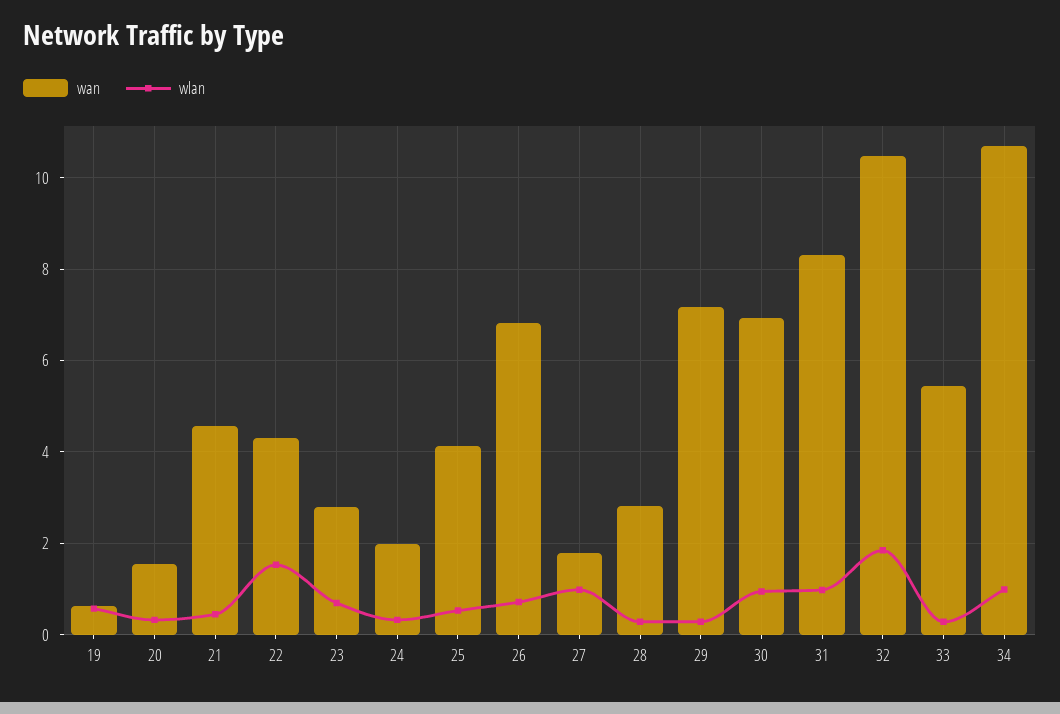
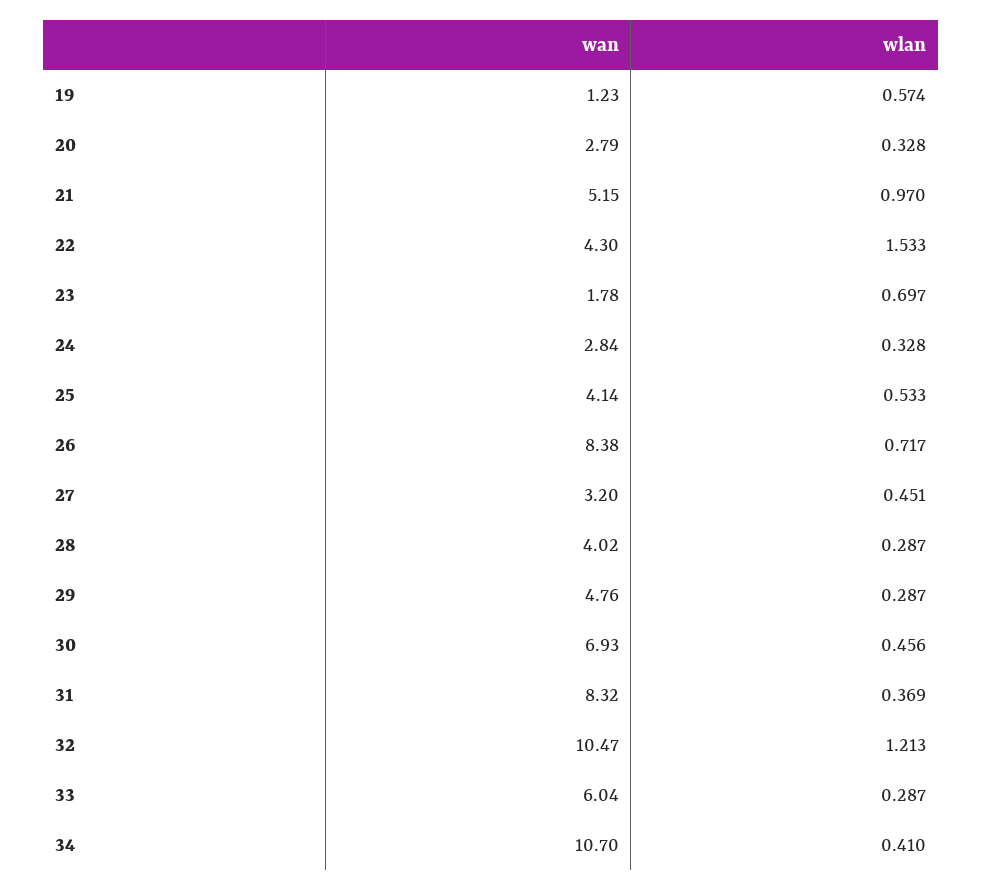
wan, 19: 0.6 -> 1.23
wan, 20: 1.6 -> 2.79
wan, 21: 4.6 -> 5.15
wlan, 21: 0.4 -> 0.97
wan, 23: 2.8 -> 1.78
wan, 24: 2 -> 2.84
wan, 26: 6.8 -> 8.38
wan, 27: 1.8 -> 3.2
wlan, 27: 1 -> 0.451
wan, 28: 2.8 -> 4.02
wan, 29: 7.2 -> 4.76
wlan, 30: 1 -> 0.456
wlan, 31: 1 -> 0.369
wlan, 32: 1.8 -> 1.213
wan, 33: 5.4 -> 6.04
wlan, 34: 1 -> 0.41

